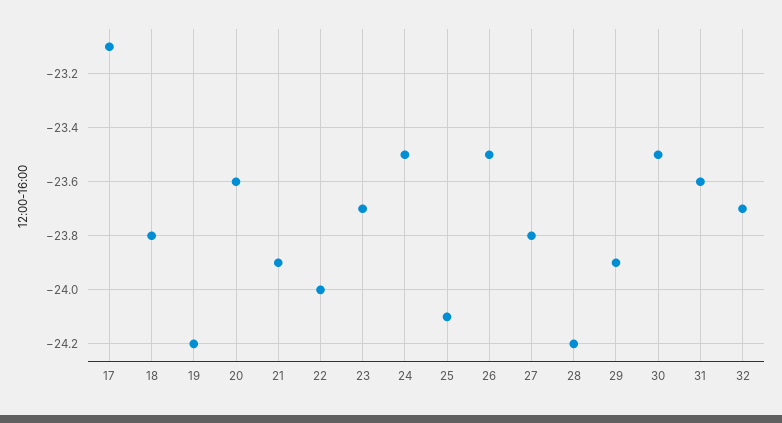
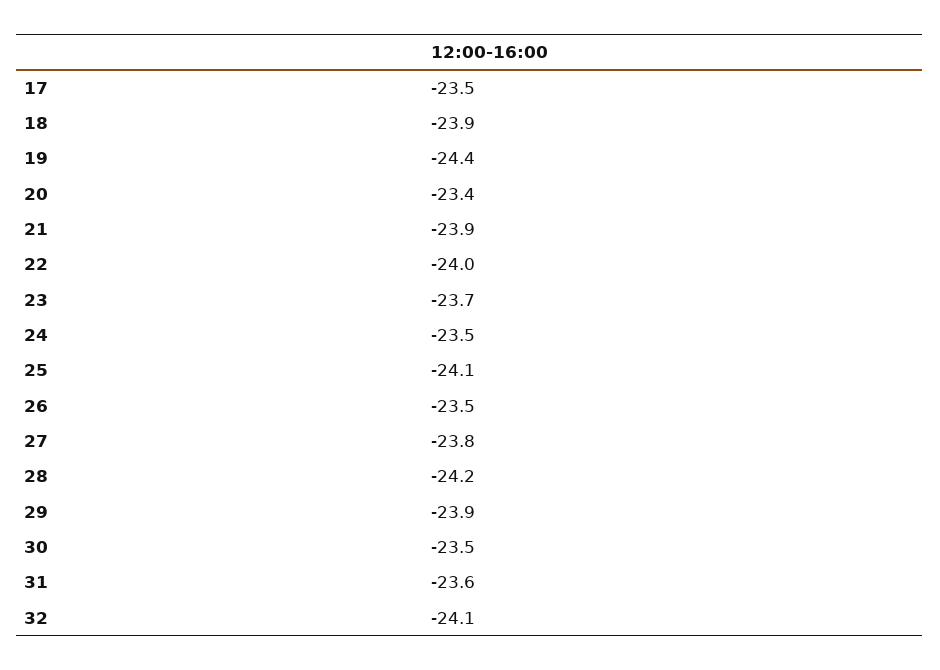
17: -23.1 -> -23.5
18: -23.8 -> -23.9
19: -24.2 -> -24.4
20: -23.6 -> -23.4
32: -23.7 -> -24.1

